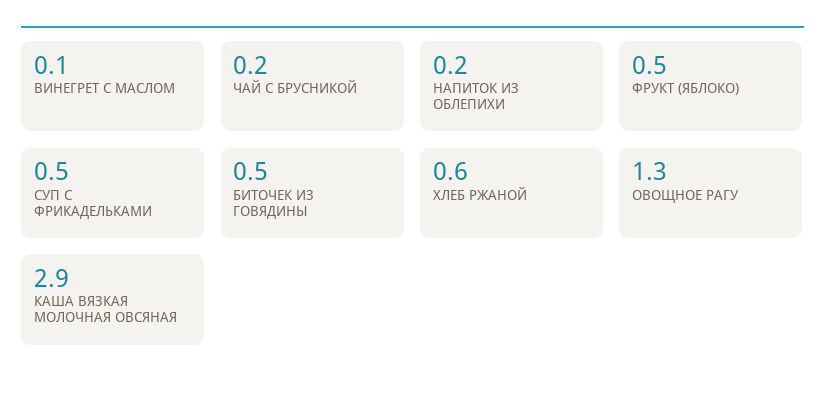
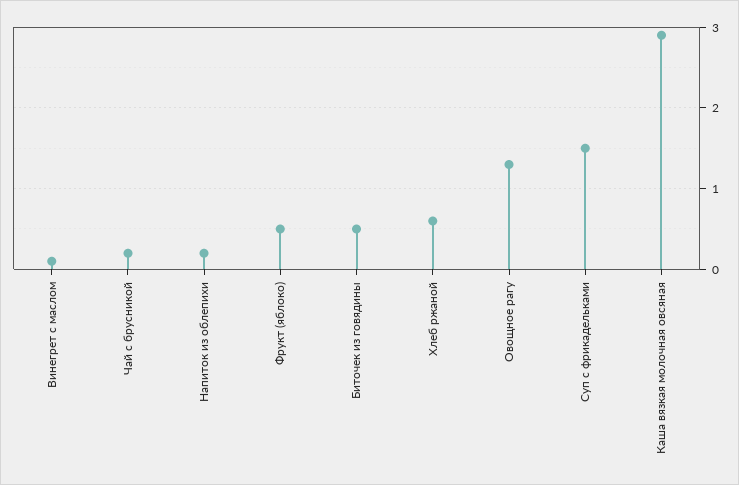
СУП С ФРИКАДЕЛЬКАМИ: 0.5 -> 1.5

